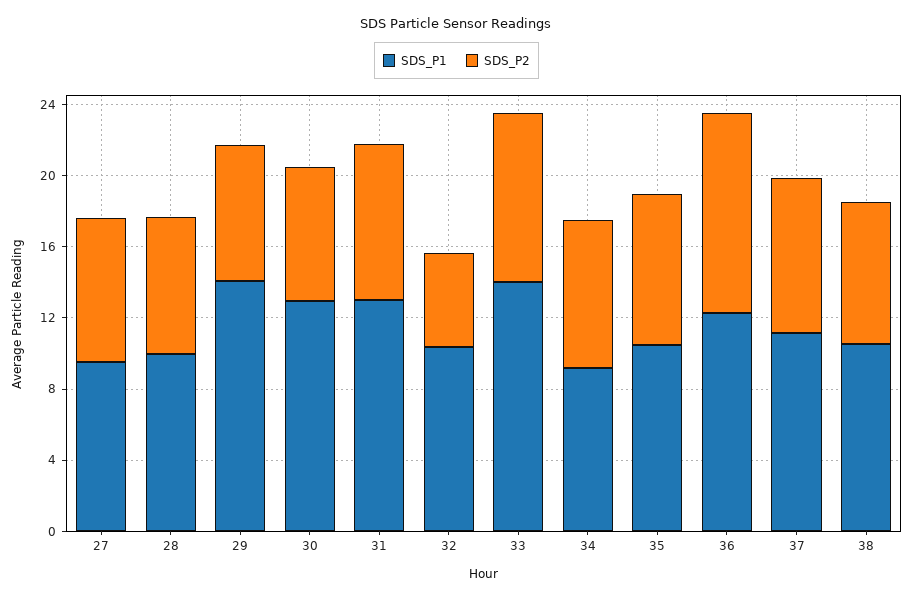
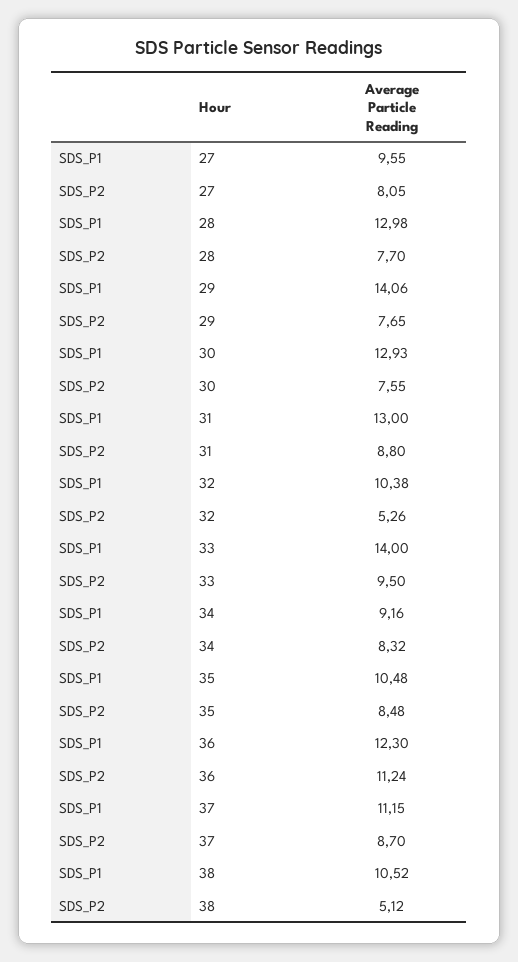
SDS_P1, 28: 10 -> 12.98
SDS_P2, 38: 8 -> 5.12

